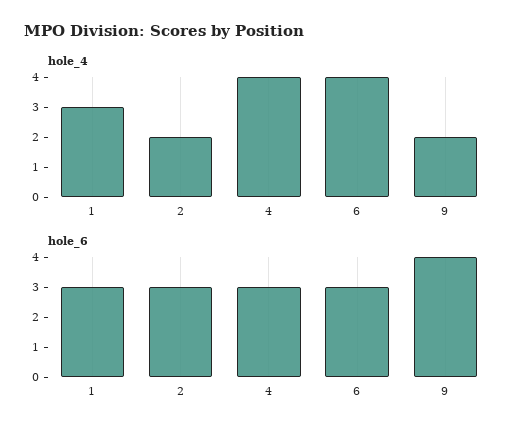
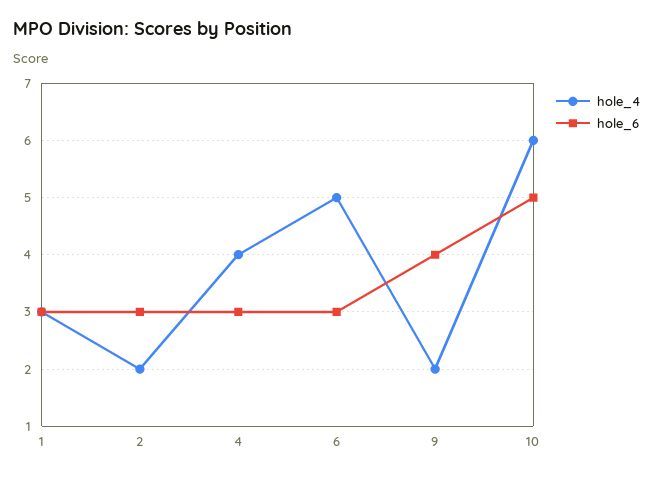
hole_4, 6: 4 -> 5
hole_4, 10: none -> 6
hole_6, 10: none -> 5

